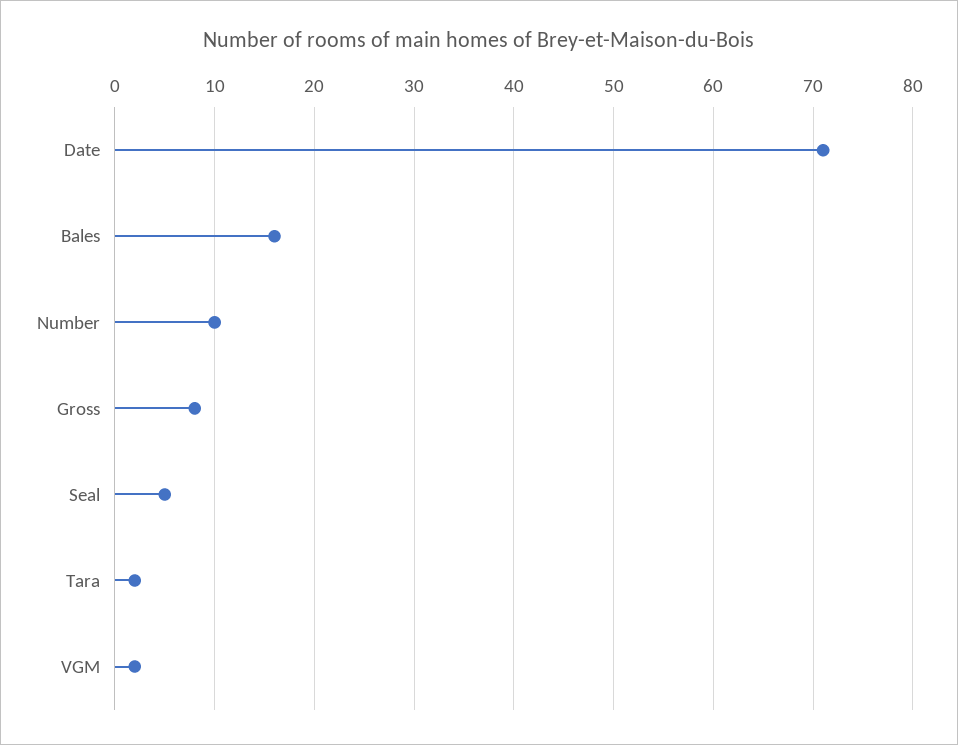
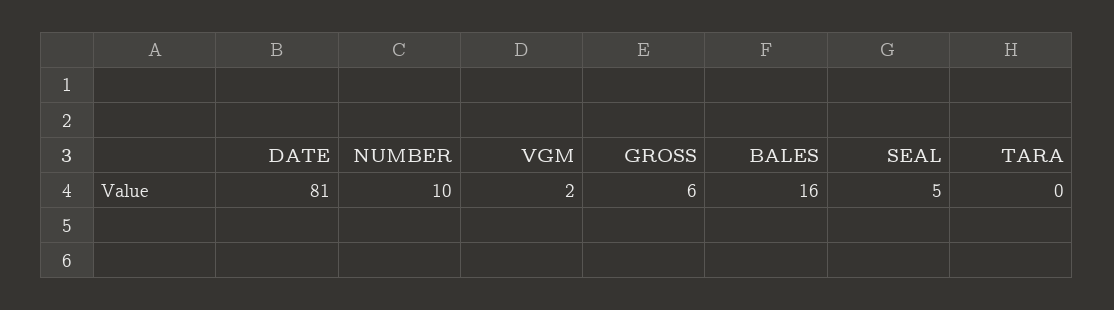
Date: 71 -> 81
Gross: 8 -> 6
Tara: 2 -> 0

